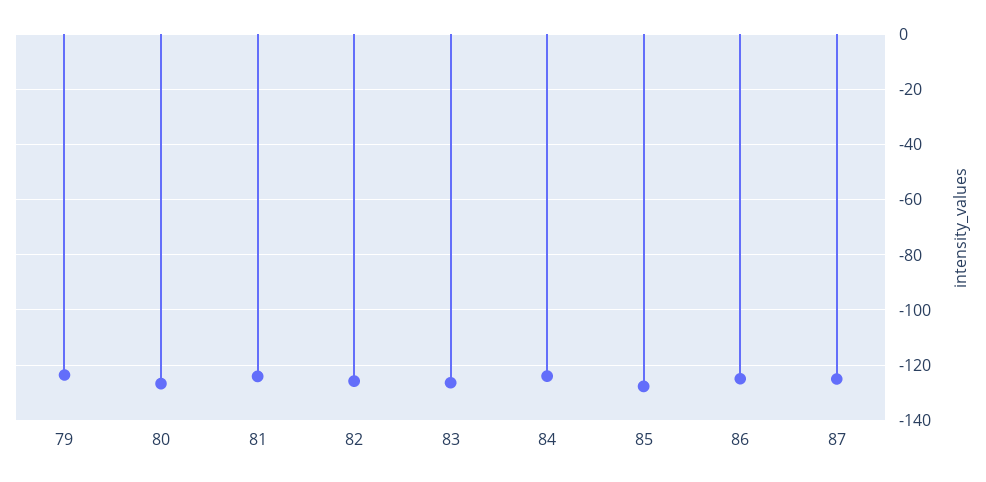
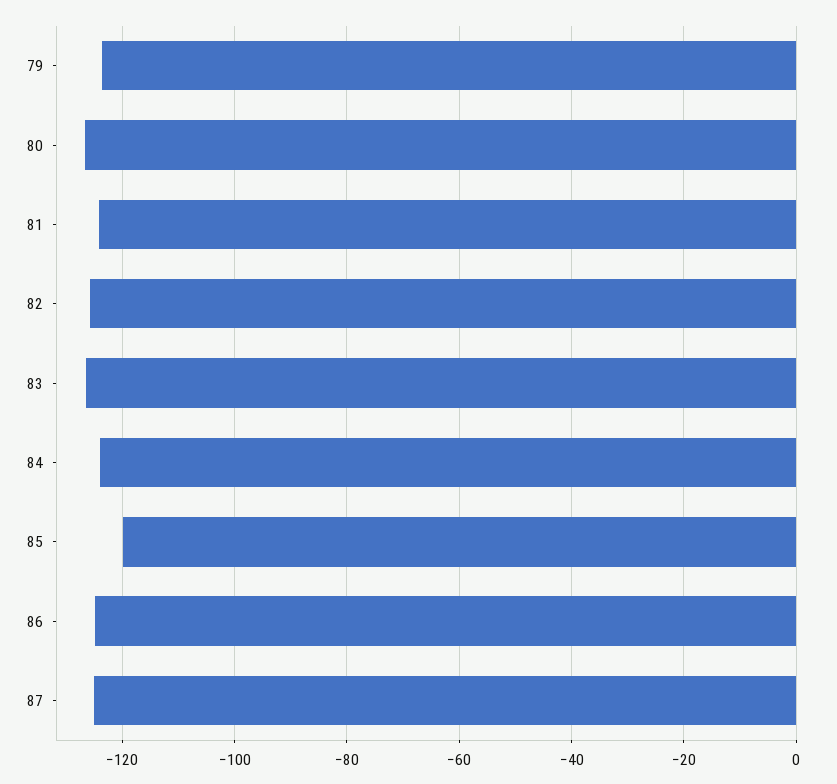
85: -127.5 -> -120

